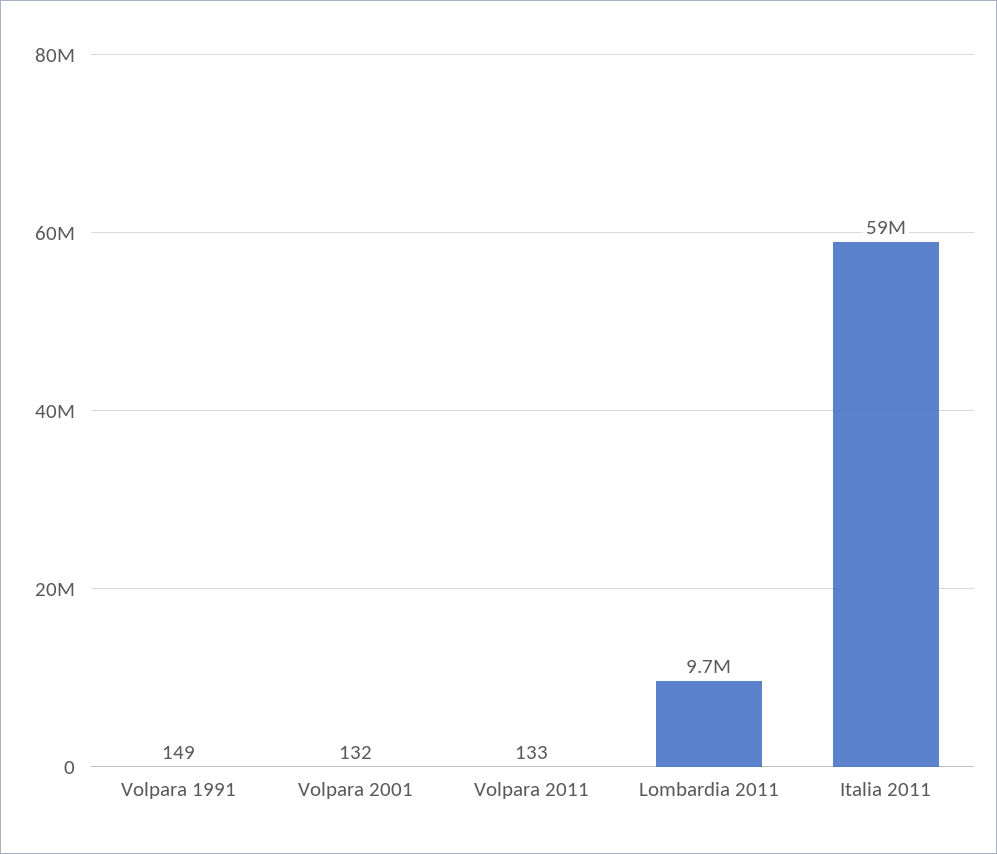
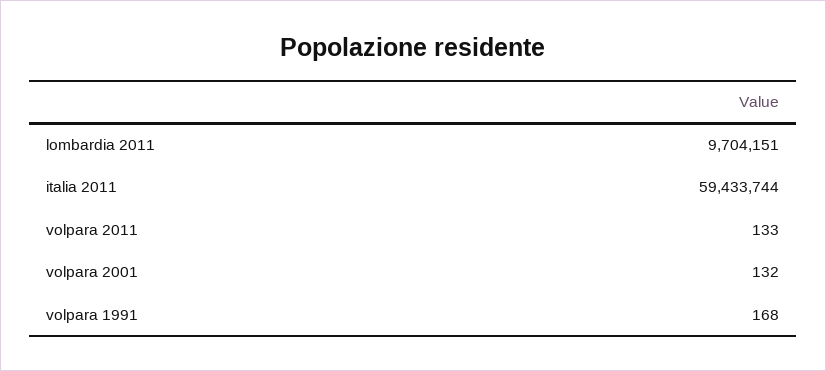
Volpara 1991: 149 -> 168

